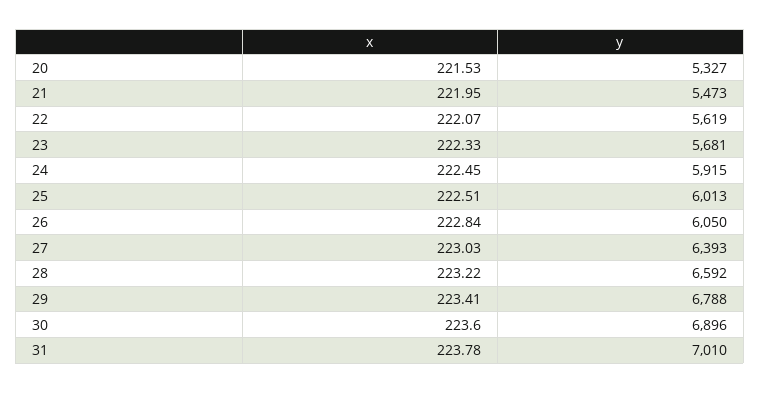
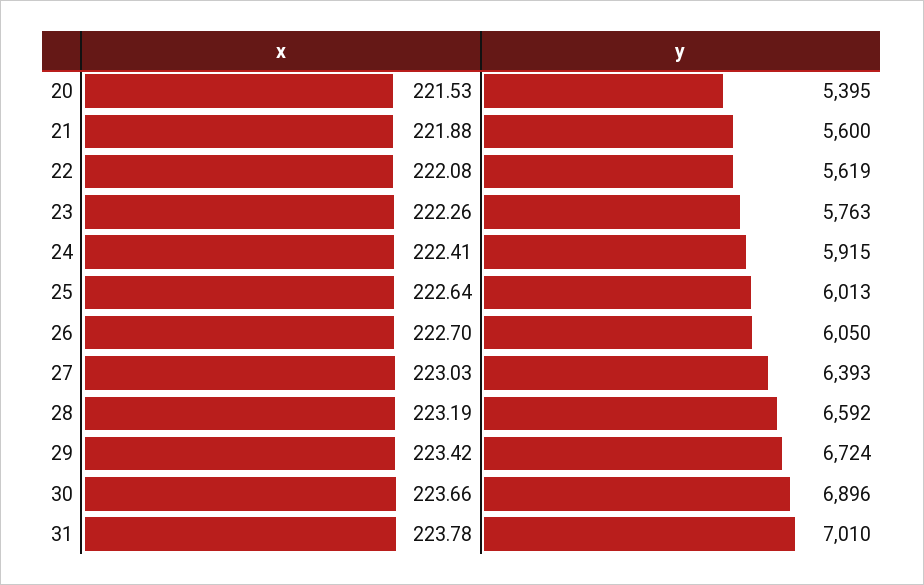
y, 20: 5327 -> 5395
x, 21: 221.95 -> 221.88
y, 21: 5473 -> 5600
x, 22: 222.07 -> 222.08
x, 23: 222.33 -> 222.26
y, 23: 5681 -> 5763
x, 24: 222.45 -> 222.41
x, 25: 222.51 -> 222.64
x, 26: 222.84 -> 222.7
x, 28: 223.22 -> 223.19
x, 29: 223.41 -> 223.42
y, 29: 6788 -> 6724
x, 30: 223.6 -> 223.66

